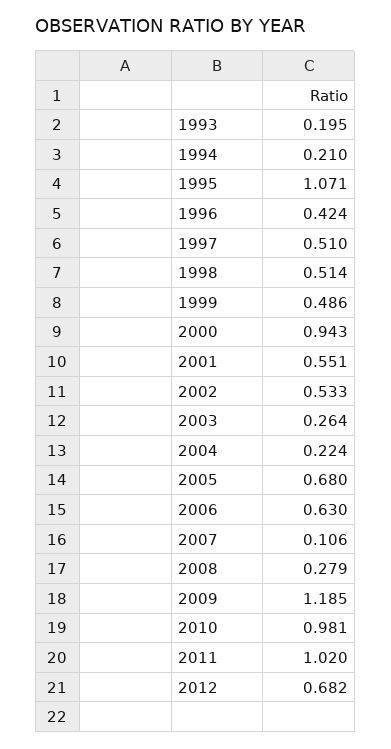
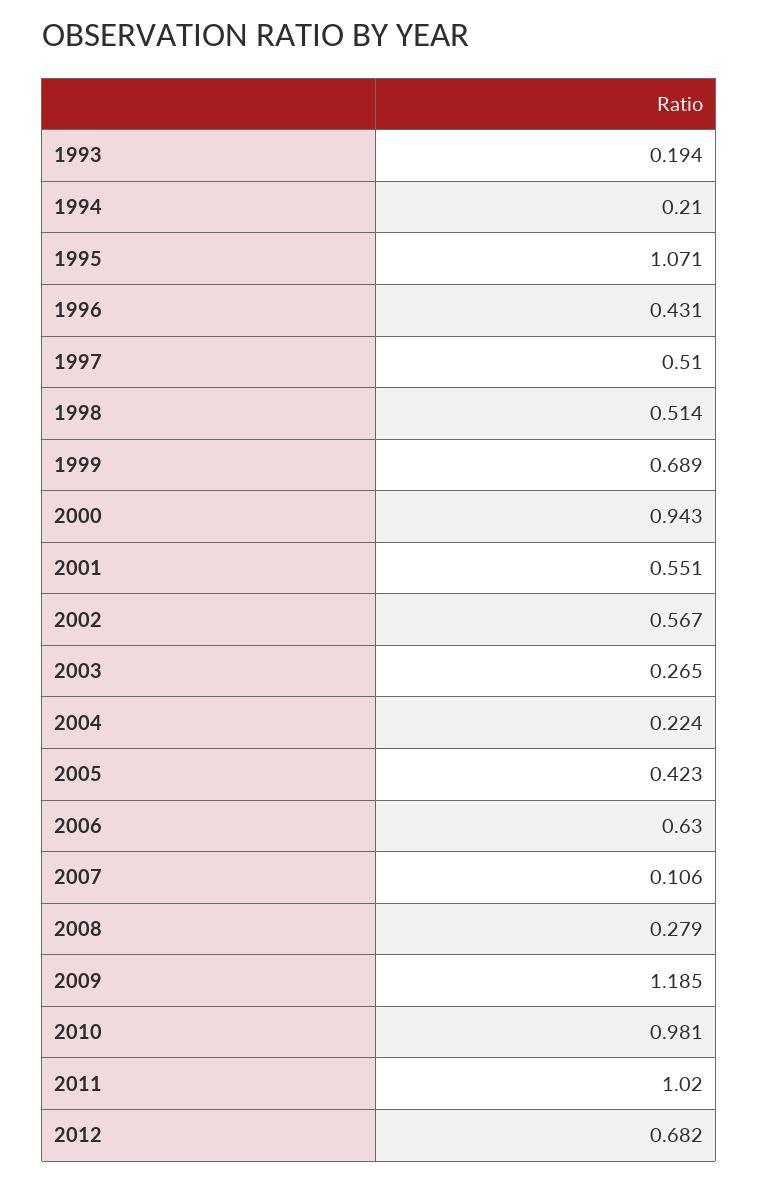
1993: 0.195 -> 0.194
1996: 0.424 -> 0.431
1999: 0.486 -> 0.689
2002: 0.533 -> 0.567
2003: 0.264 -> 0.265
2005: 0.68 -> 0.423

